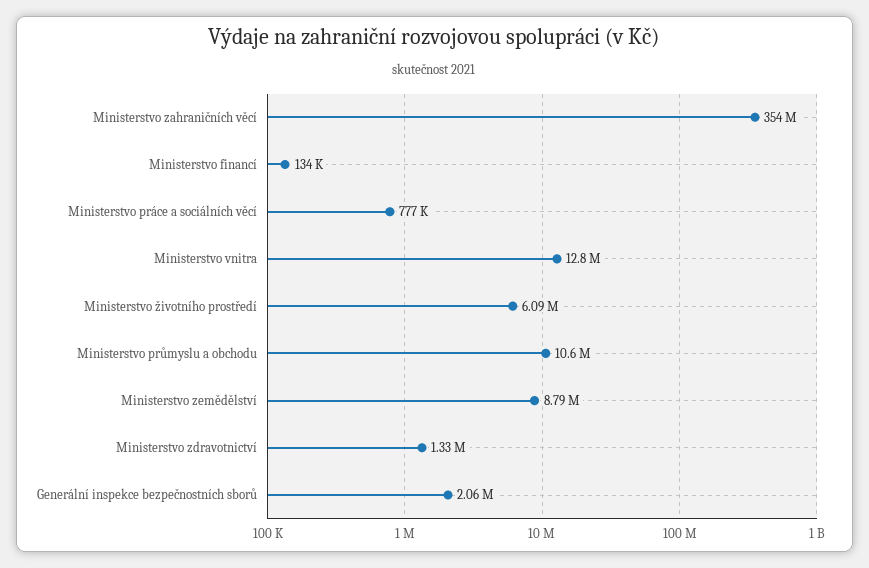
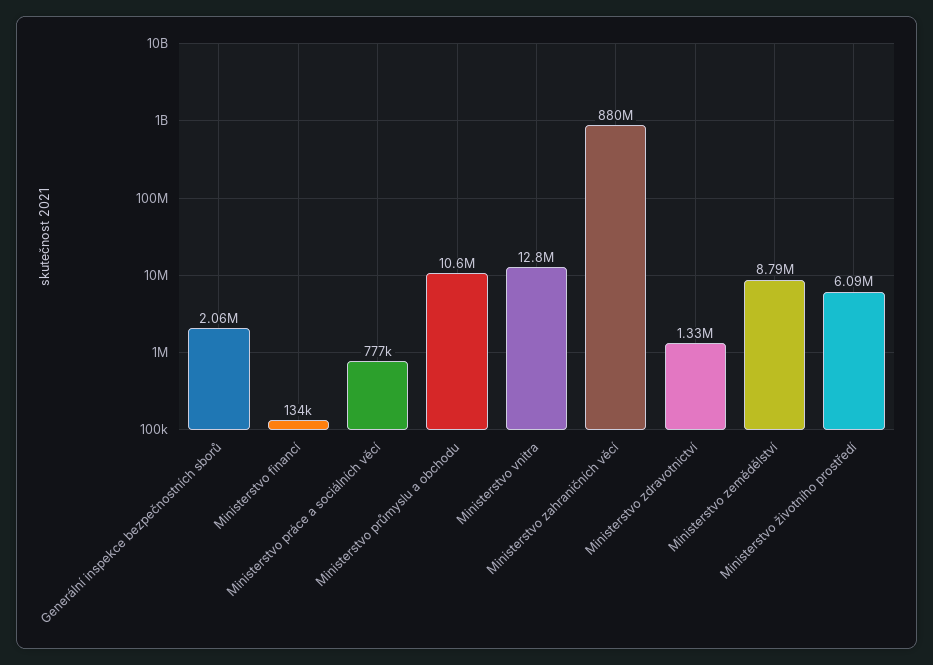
Ministerstvo zahraničních věcí: 354000000 -> 880000000

